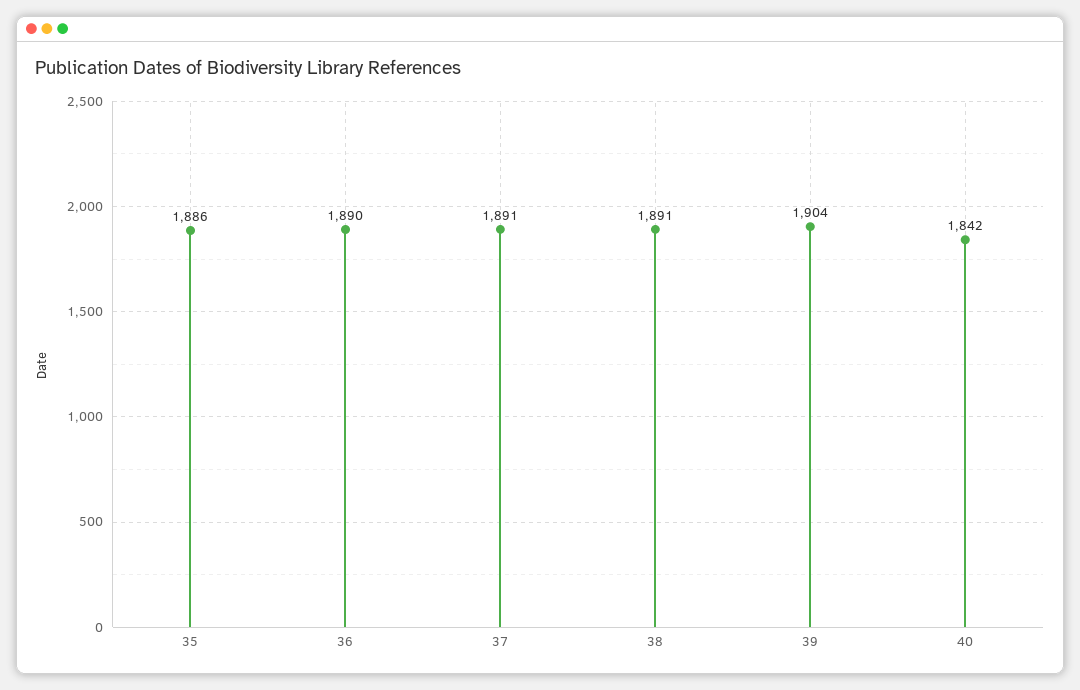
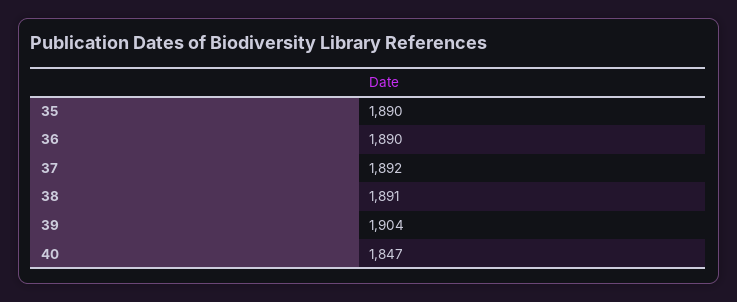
35: 1886 -> 1890
37: 1891 -> 1892
40: 1842 -> 1847

